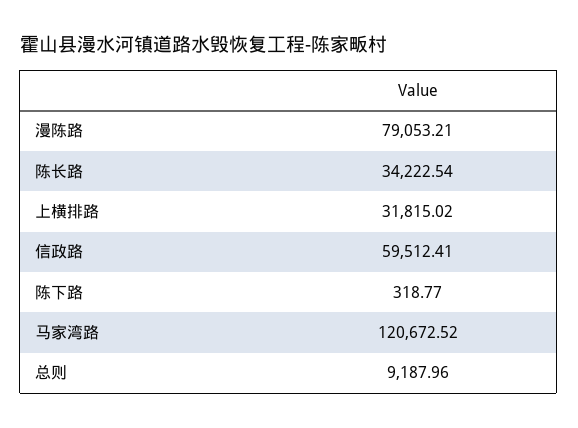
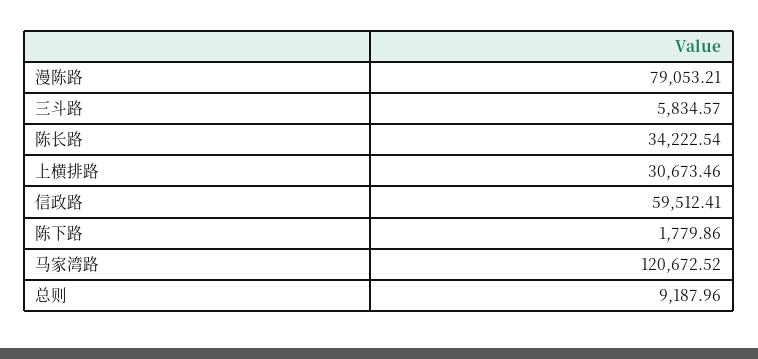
上横排路: 31815.02 -> 30673.46
陈下路: 318.77 -> 1779.86
三斗路: none -> 5834.57

